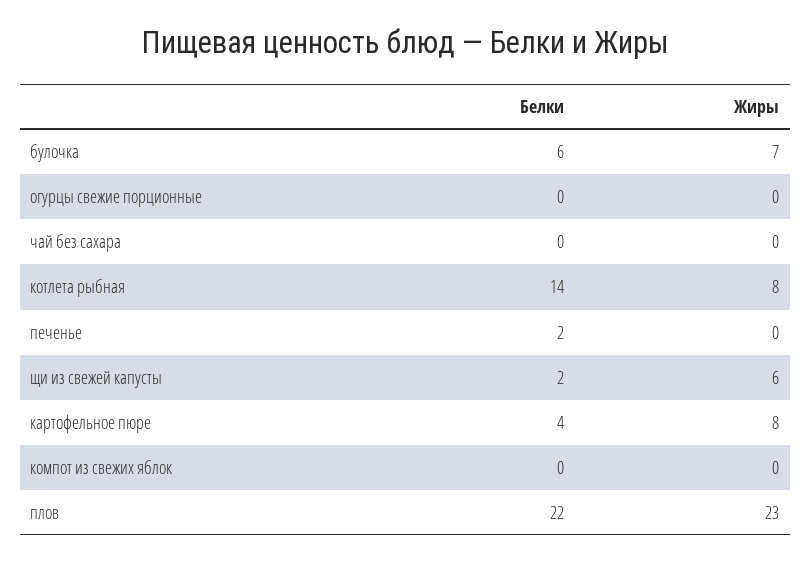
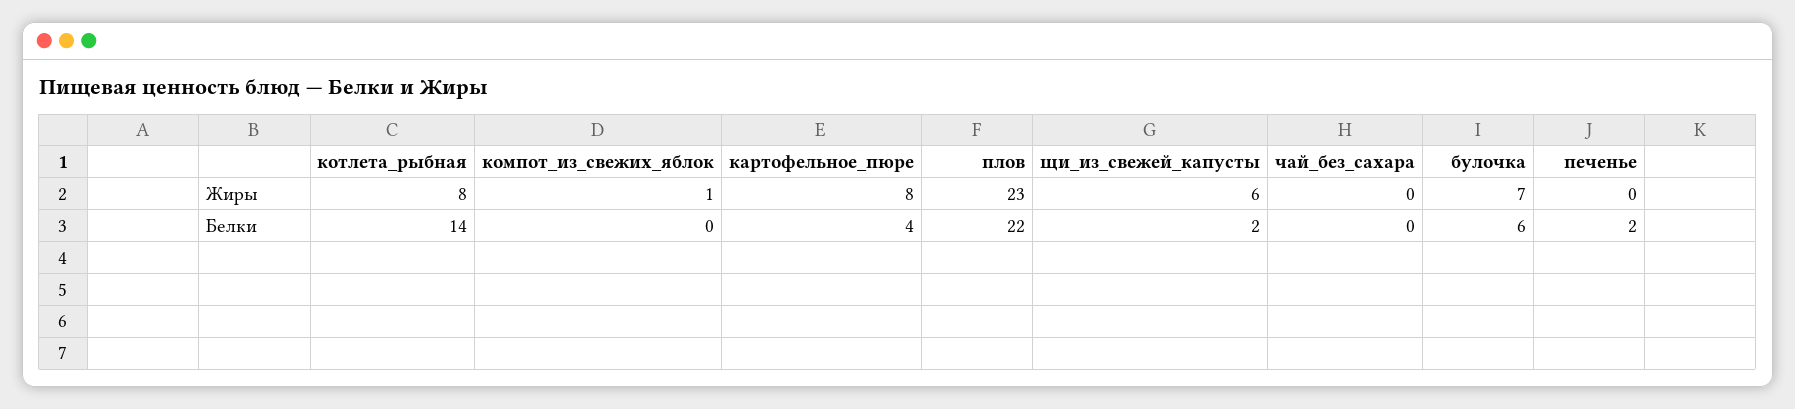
Белки, огурцы свежие порционные: 0 -> none
Жиры, огурцы свежие порционные: 0 -> none
Жиры, компот из свежих яблок: 0 -> 1

